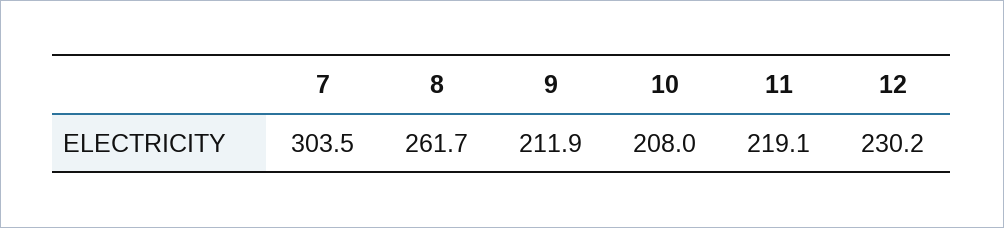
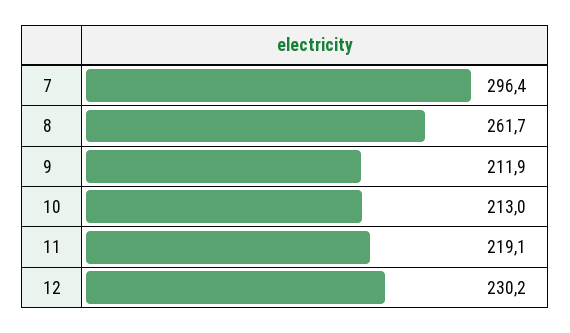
7: 303.5 -> 296.4
10: 208 -> 213

